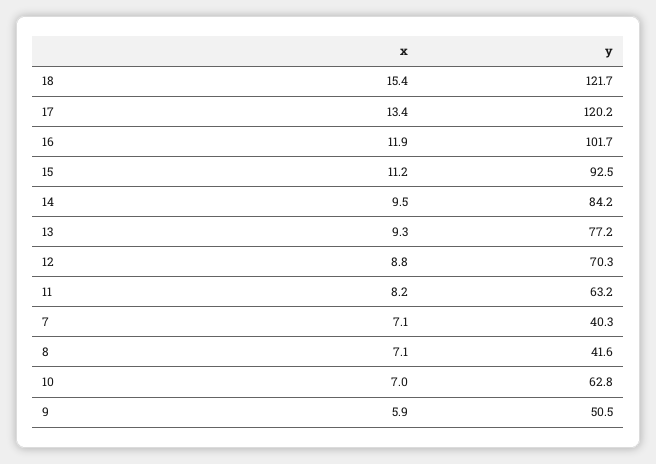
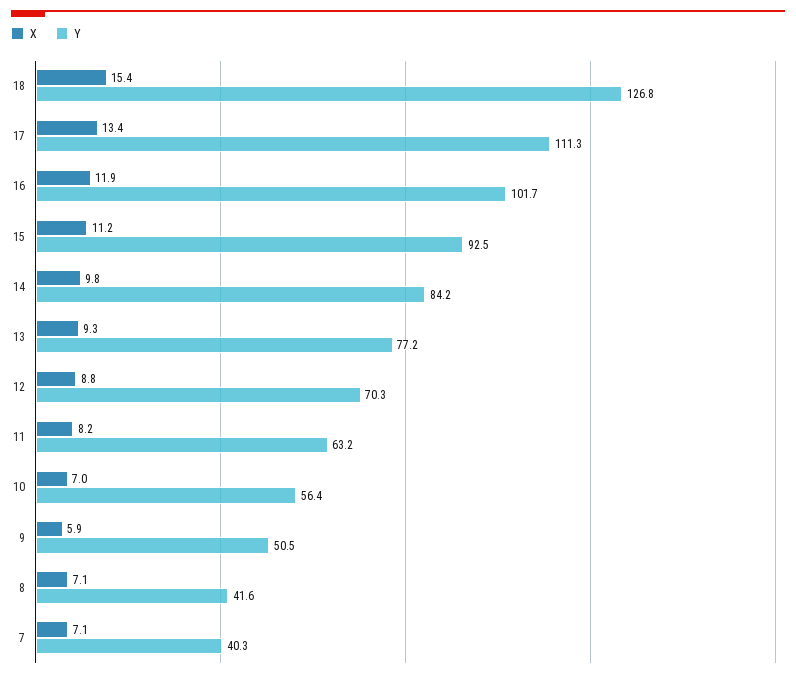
y, 18: 121.7 -> 126.8
y, 17: 120.2 -> 111.3
x, 14: 9.5 -> 9.8
y, 10: 62.8 -> 56.4

